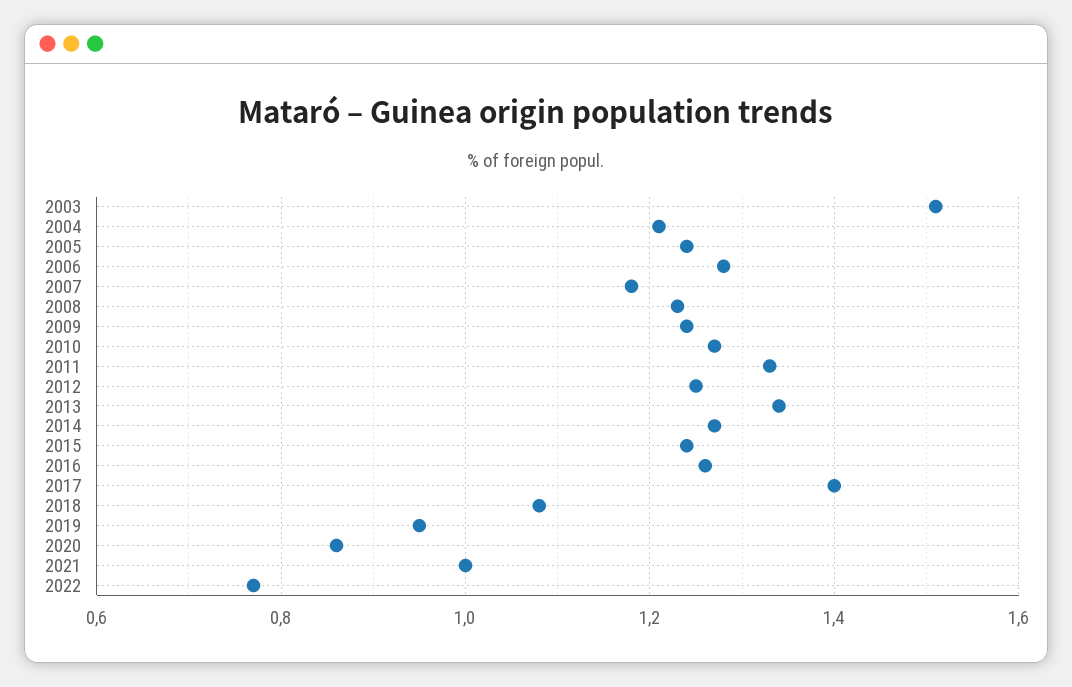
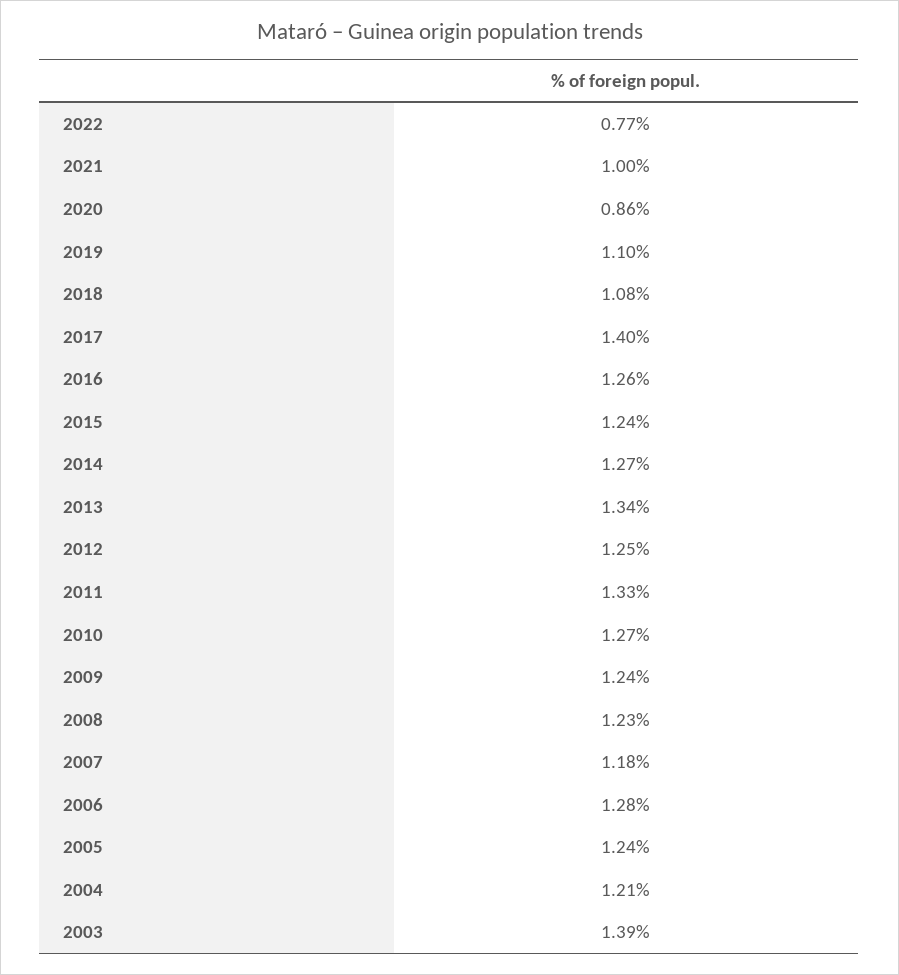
2003: 1.5 -> 1.39
2019: 0.95 -> 1.1

